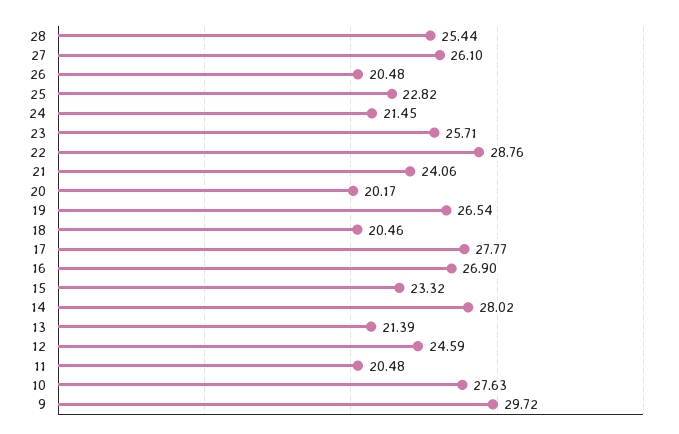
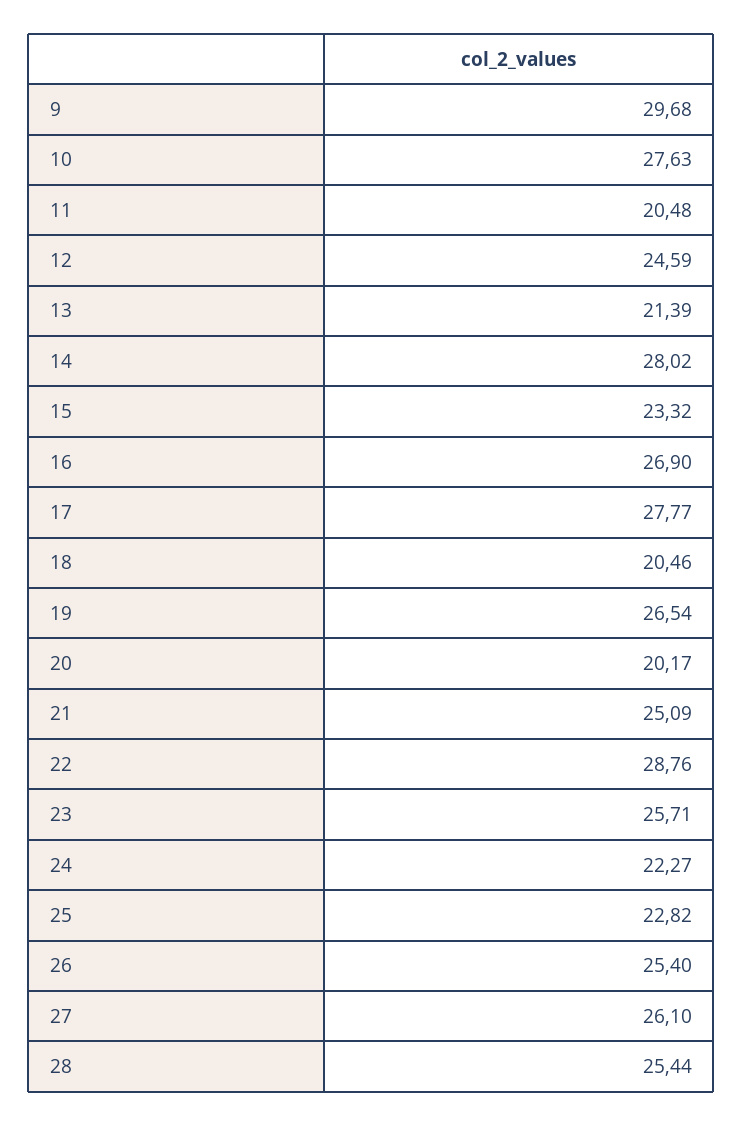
26: 20.48 -> 25.4
24: 21.45 -> 22.27
21: 24.06 -> 25.09
9: 29.72 -> 29.68

